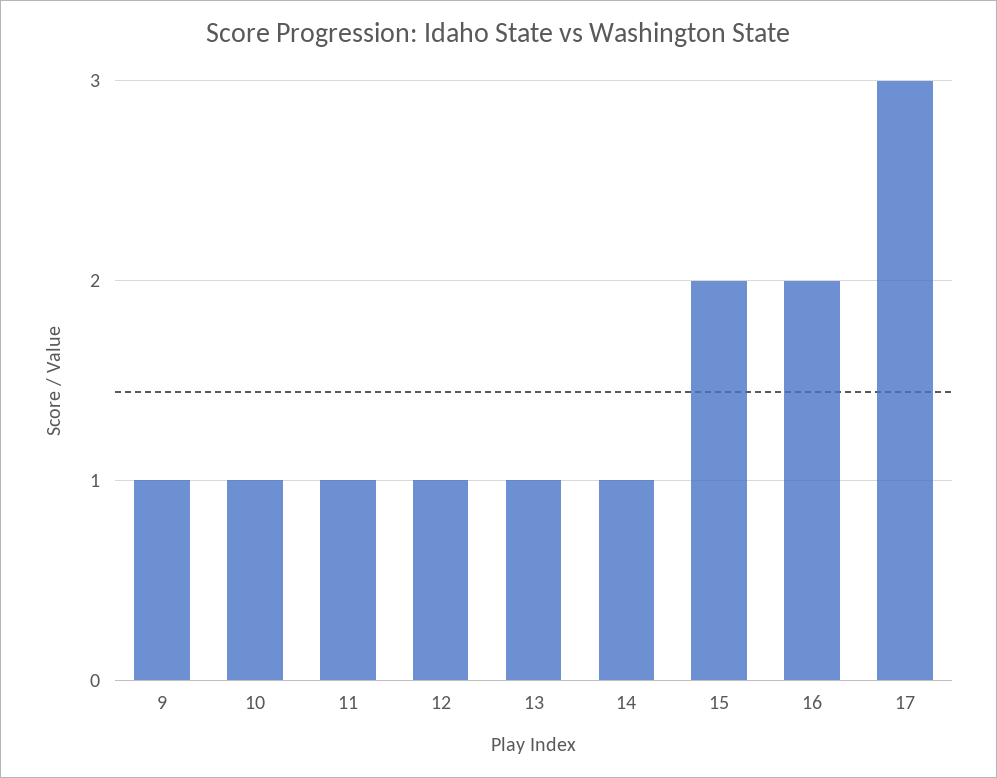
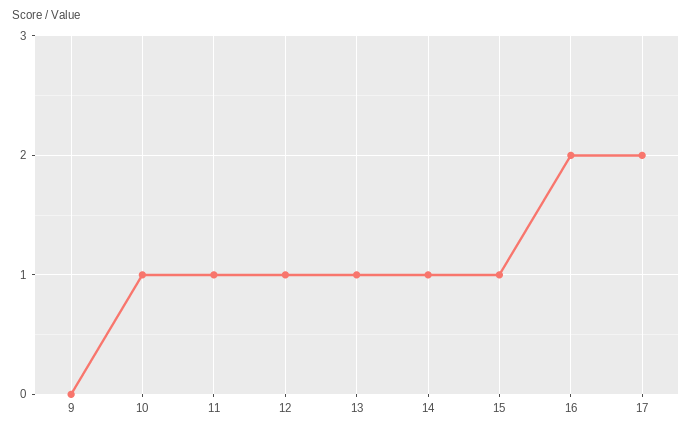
9: 1 -> 0
15: 2 -> 1
17: 3 -> 2

